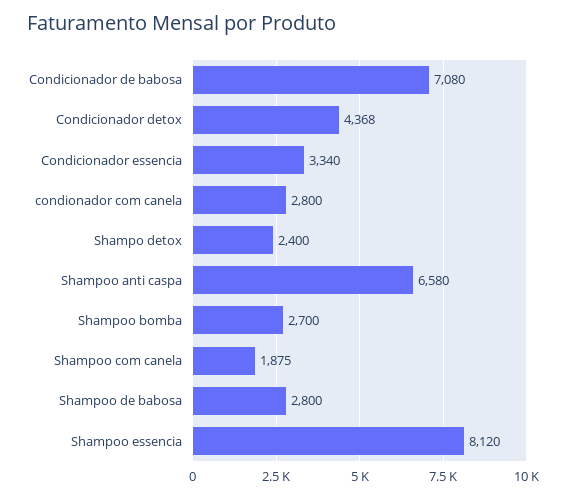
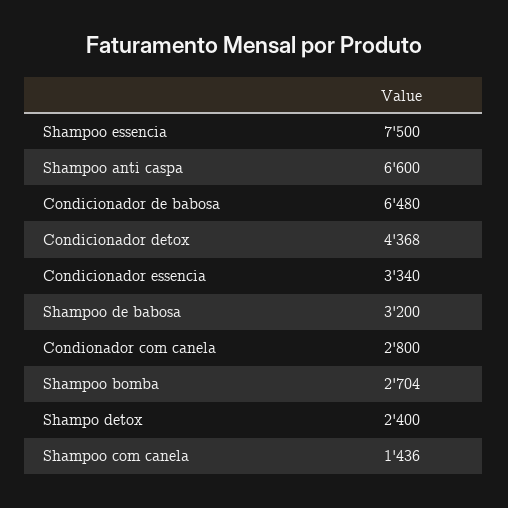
Condicionador de babosa: 7080 -> 6480
Shampoo anti caspa: 6580 -> 6600
Shampoo bomba: 2700 -> 2704
Shampoo com canela: 1875 -> 1436
Shampoo de babosa: 2800 -> 3200
Shampoo essencia: 8120 -> 7500

